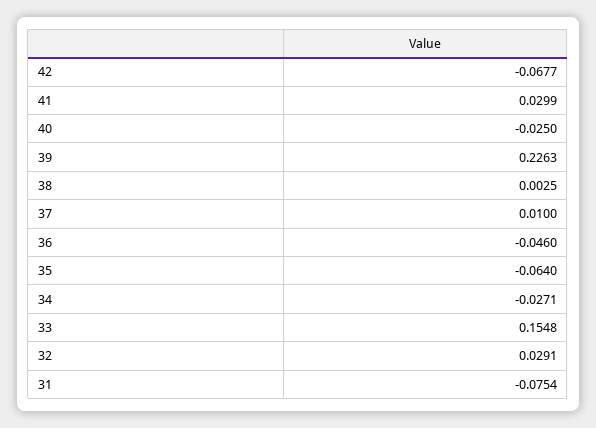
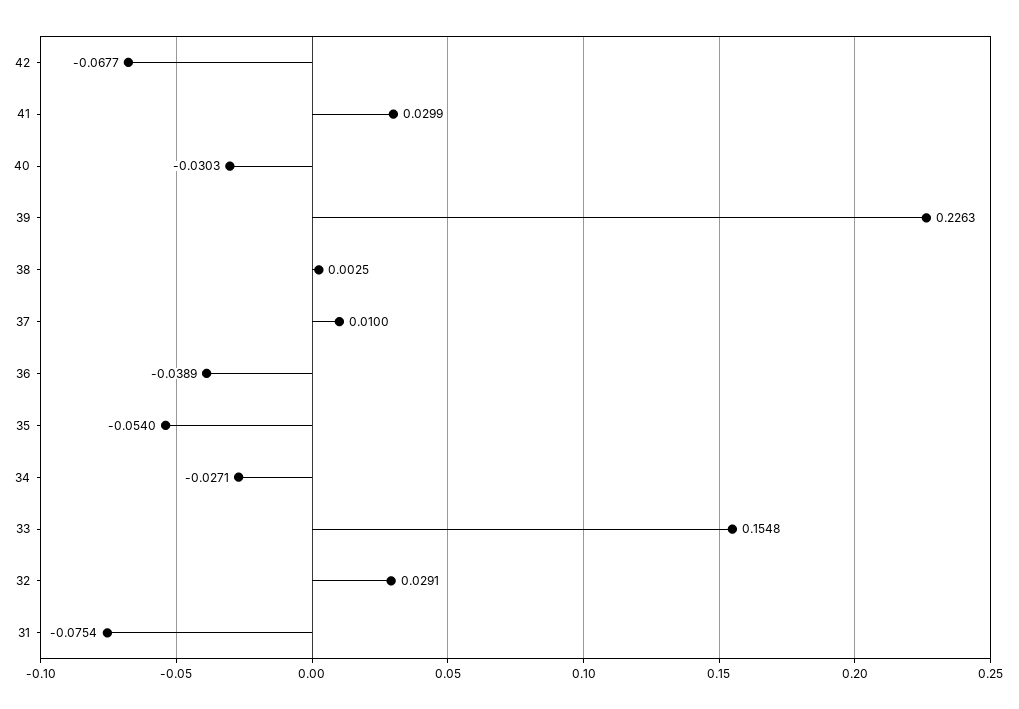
40: -0.025 -> -0.0303
36: -0.046 -> -0.0389
35: -0.064 -> -0.054

